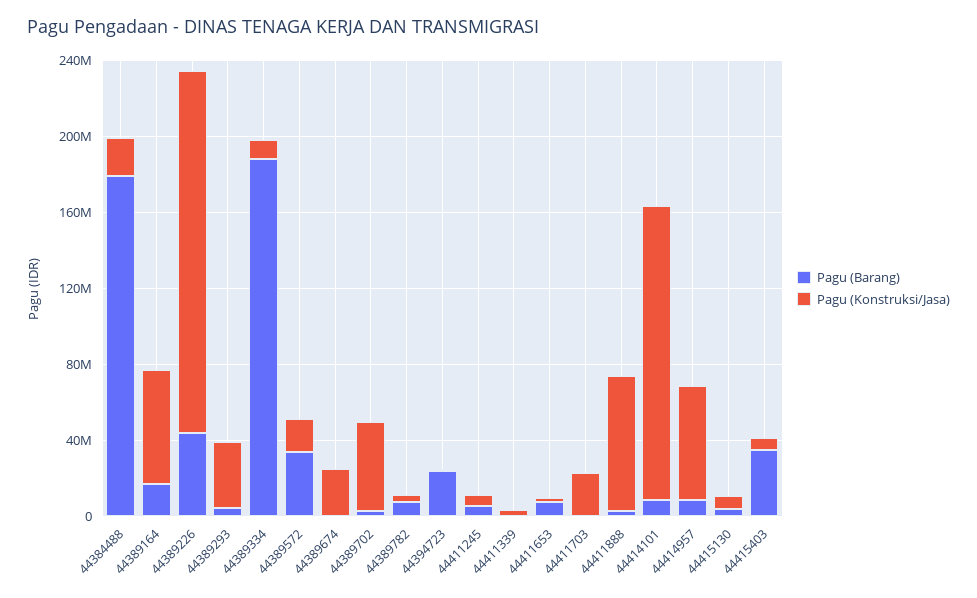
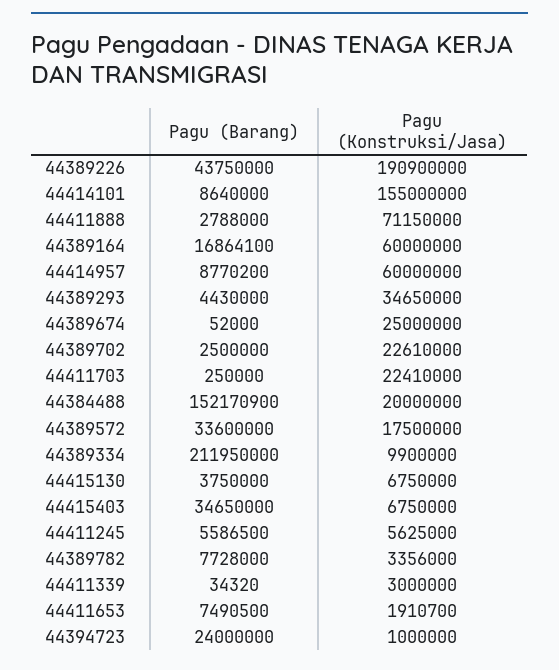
Pagu (Barang), 44384488: 180000000 -> 152170900
Pagu (Barang), 44389334: 190000000 -> 211950000
Pagu (Konstruksi/Jasa), 44389702: 50000000 -> 22610000

